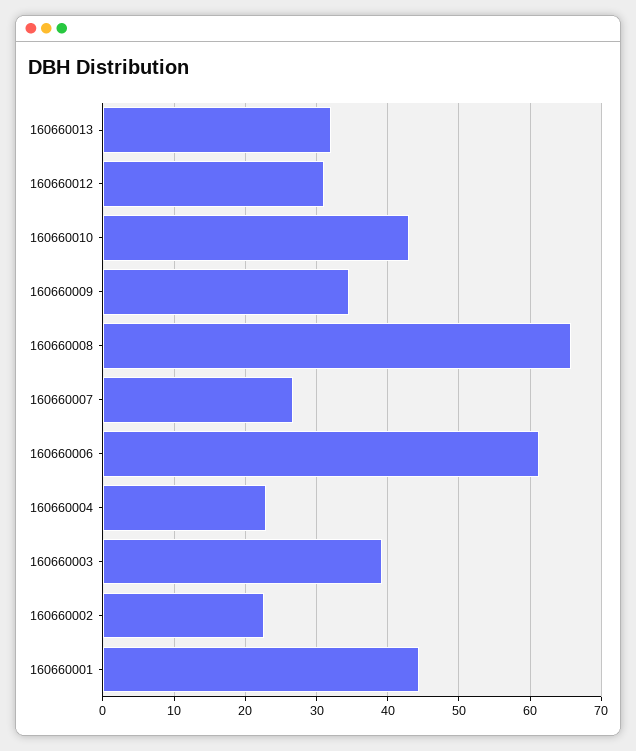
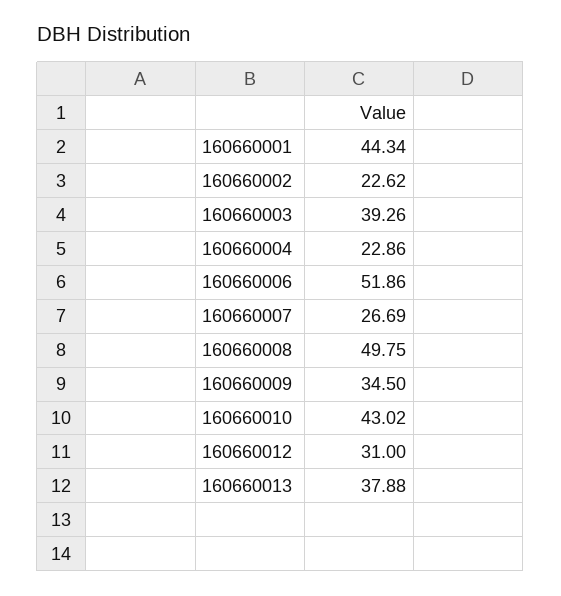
160660013: 32 -> 37.88
160660008: 66 -> 49.75
160660006: 61 -> 51.86

